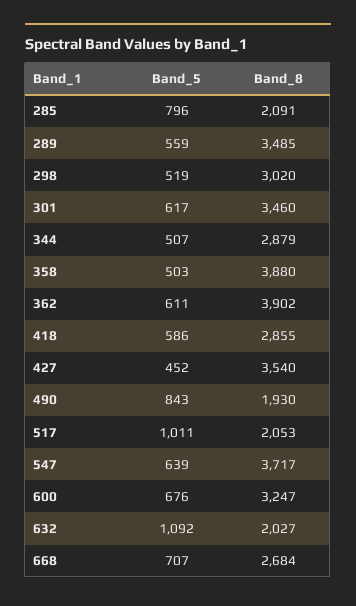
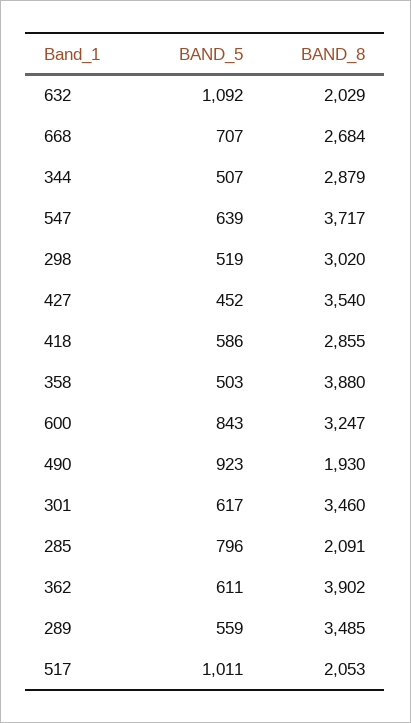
Band_5, 490: 843 -> 923
Band_5, 600: 676 -> 843
Band_8, 632: 2027 -> 2029

